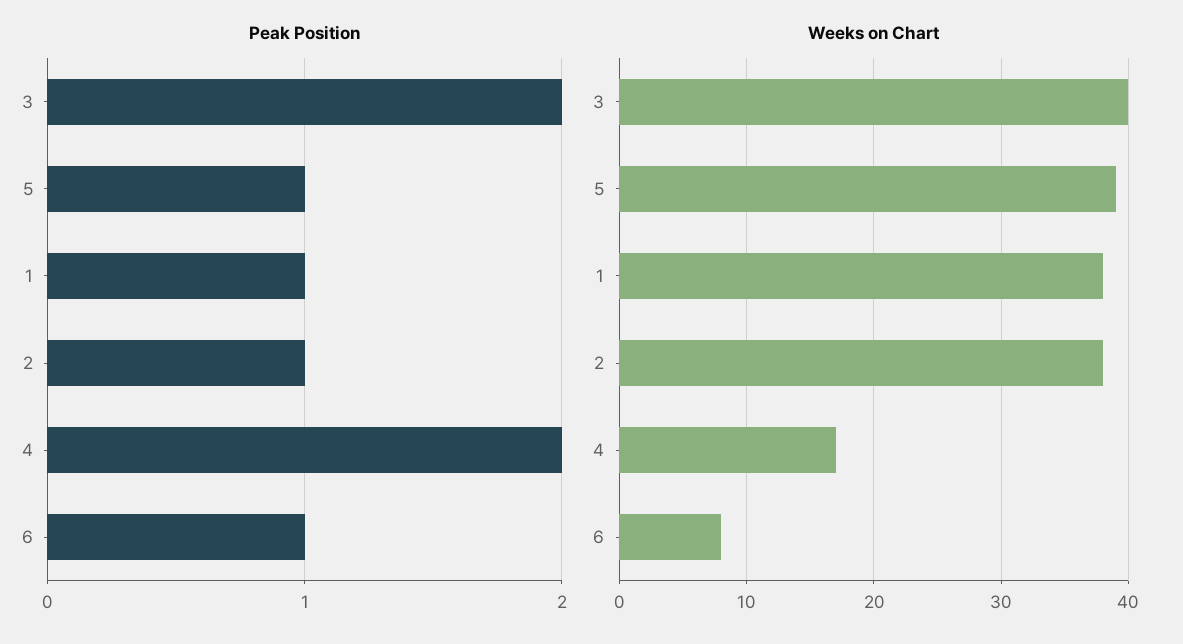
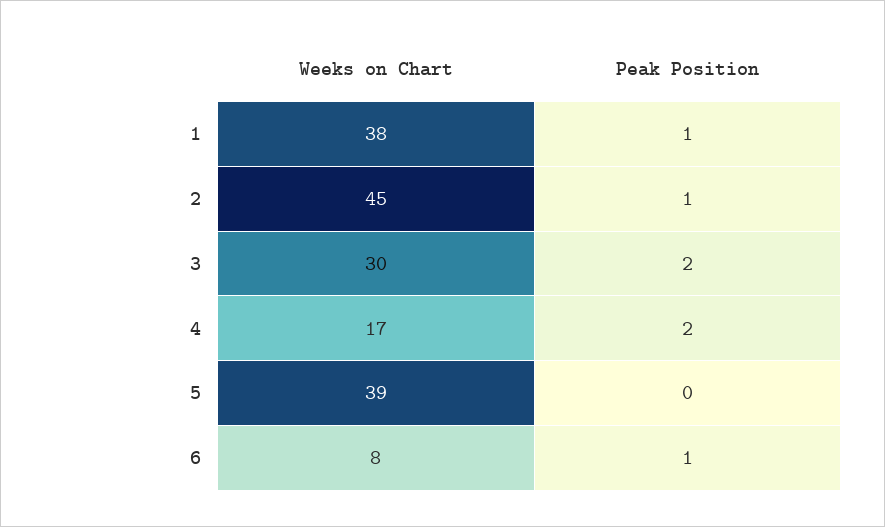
Peak Position, 5: 1 -> 0
Weeks on Chart, 3: 40 -> 30
Weeks on Chart, 2: 38 -> 45

